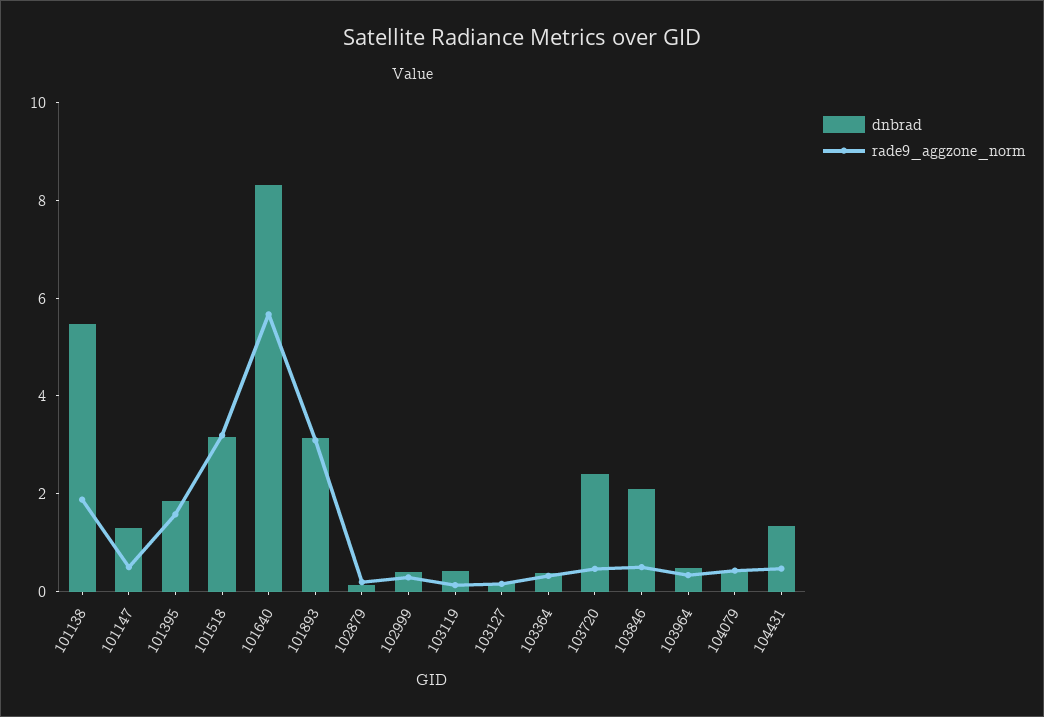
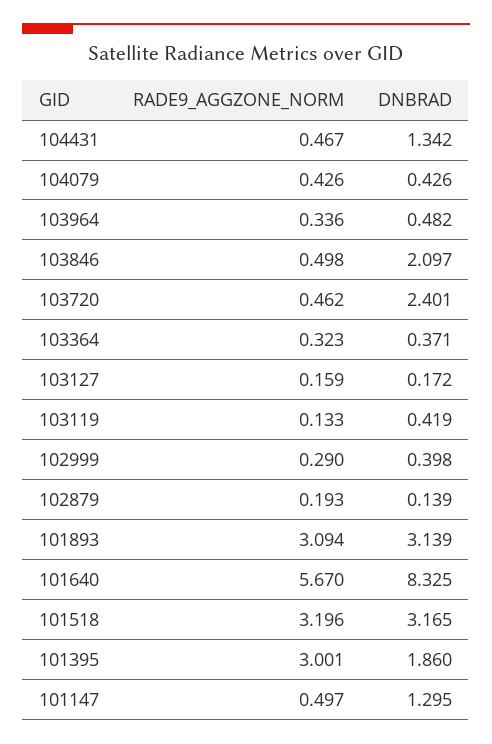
dnbrad, 101138: 5.5 -> none
rade9_aggzone_norm, 101138: 2 -> none
rade9_aggzone_norm, 101395: 1.5 -> 3.001

